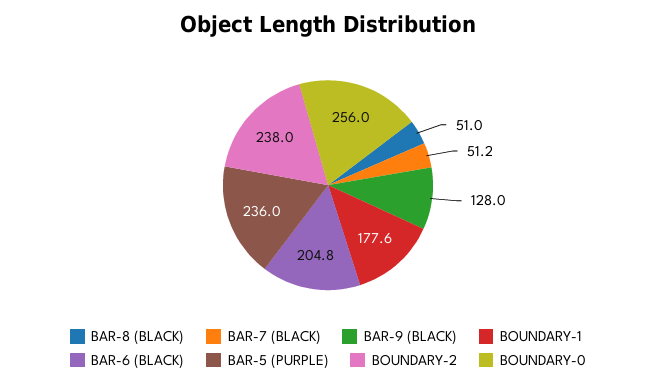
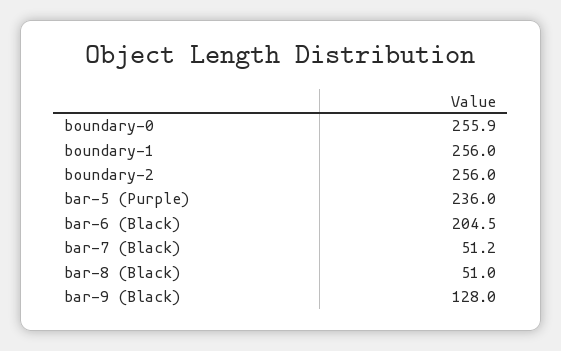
BOUNDARY-1: 177.6 -> 256
BAR-6 (BLACK): 204.8 -> 204.5
BOUNDARY-2: 238 -> 256
BOUNDARY-0: 256 -> 255.9

